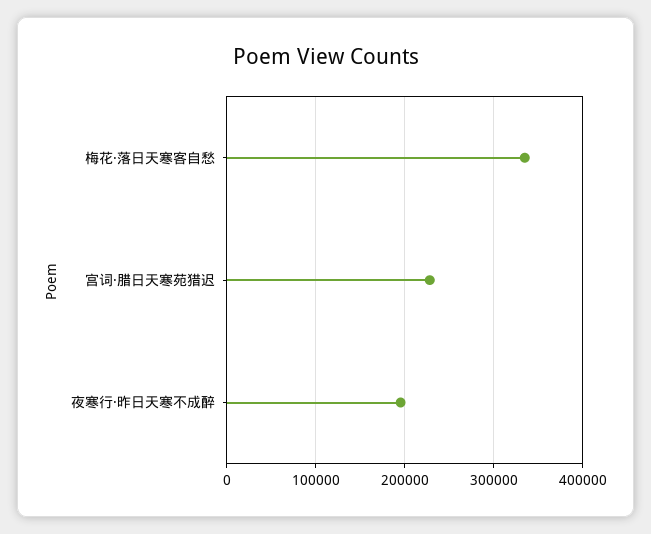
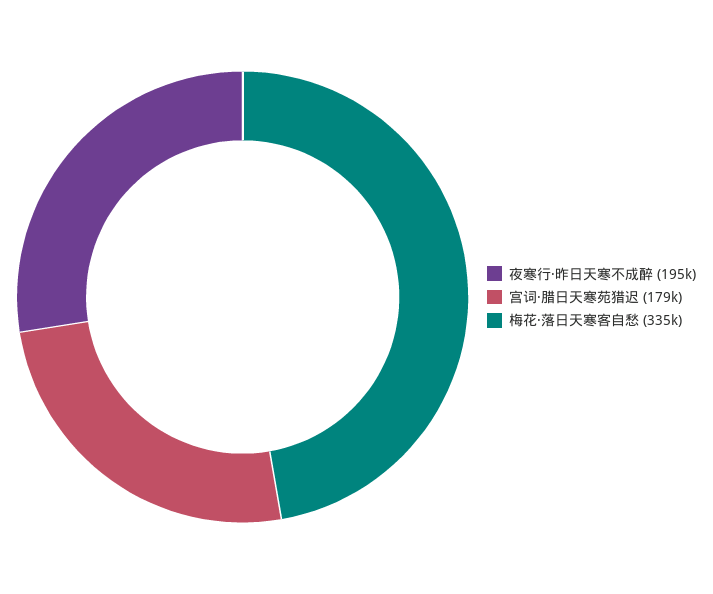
宫词·腊日天寒苑猎迟: 230000 -> 179000

